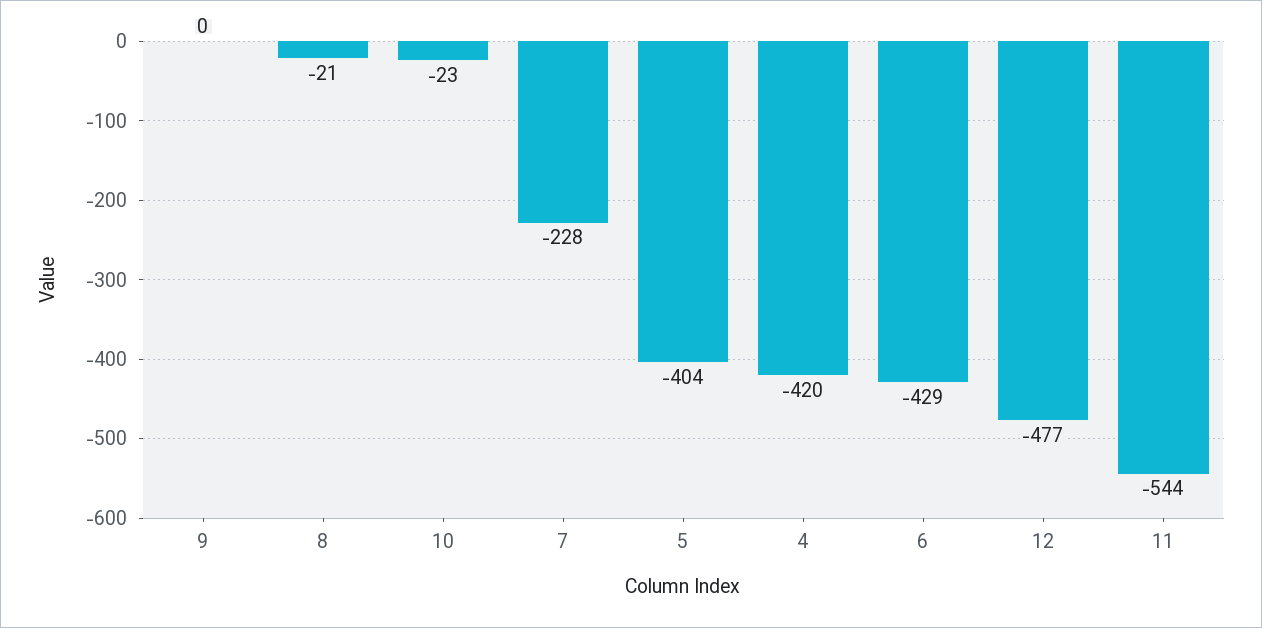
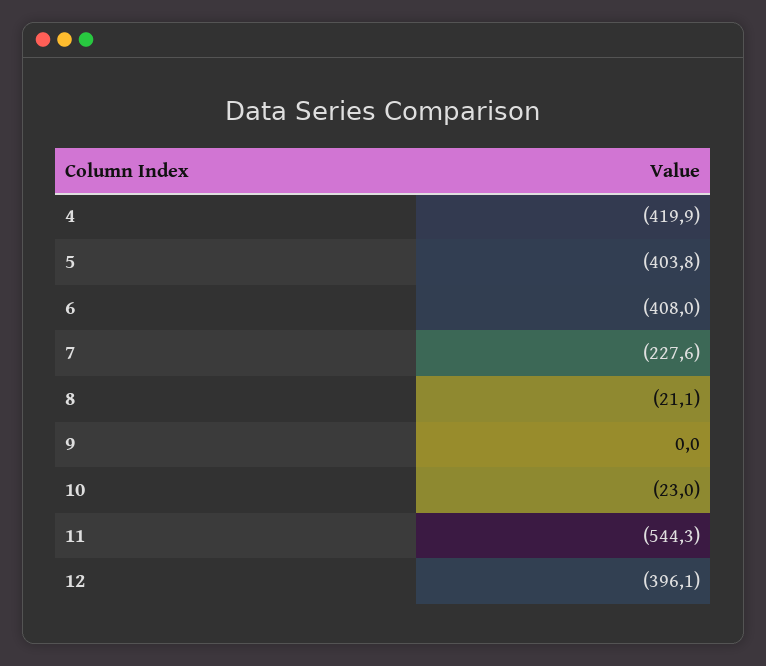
6: -429 -> -408
12: -477 -> -396.1

